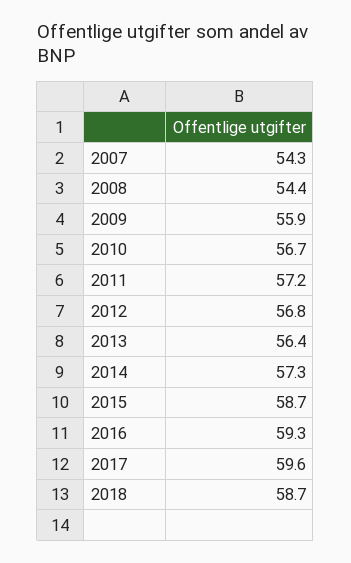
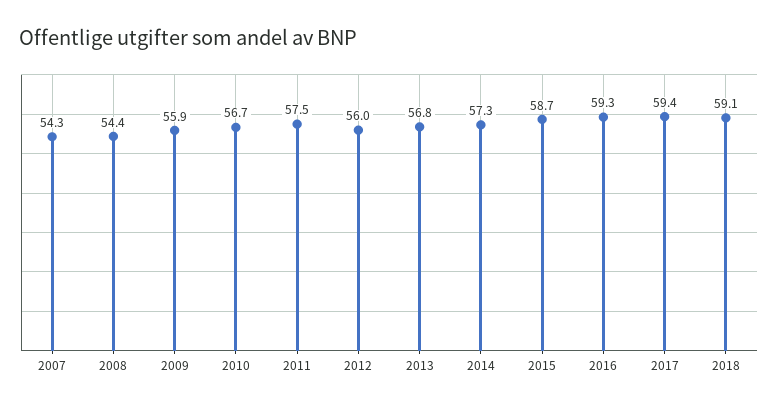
2011: 57.2 -> 57.5
2012: 56.8 -> 56
2013: 56.4 -> 56.8
2017: 59.6 -> 59.4
2018: 58.7 -> 59.1

